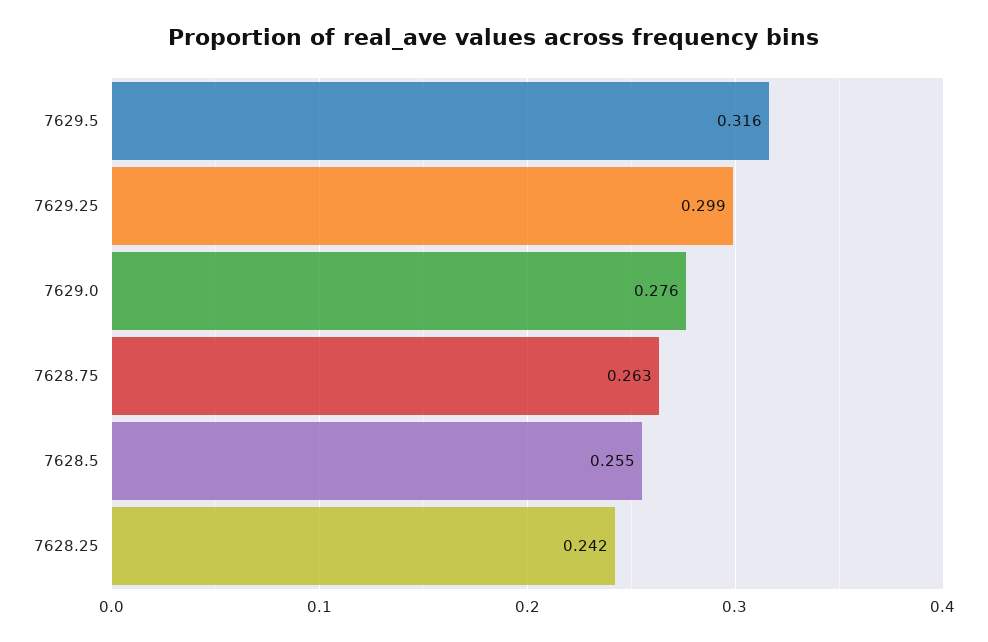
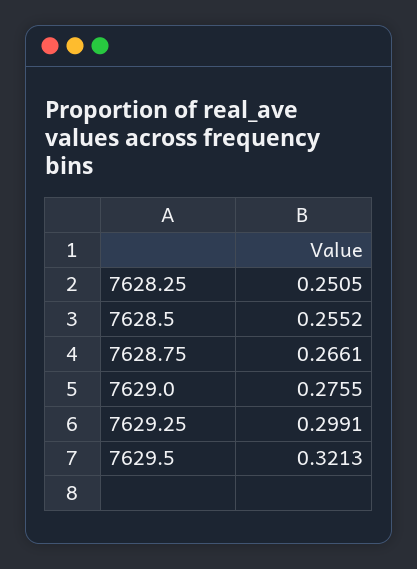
7629.5: 0.316 -> 0.3213
7628.75: 0.263 -> 0.2661
7628.25: 0.242 -> 0.2505

